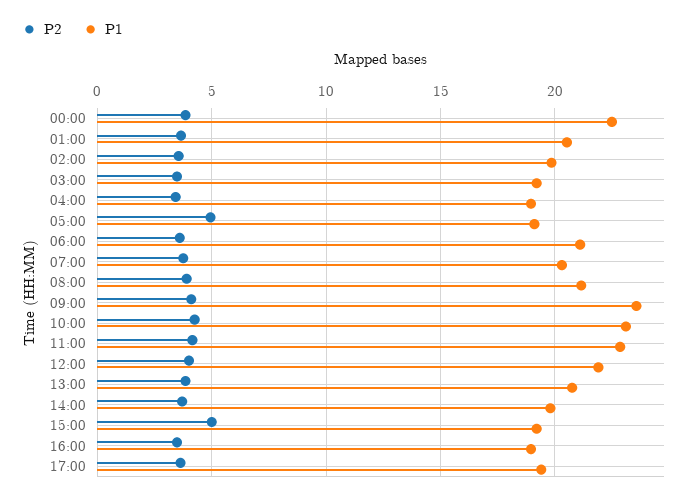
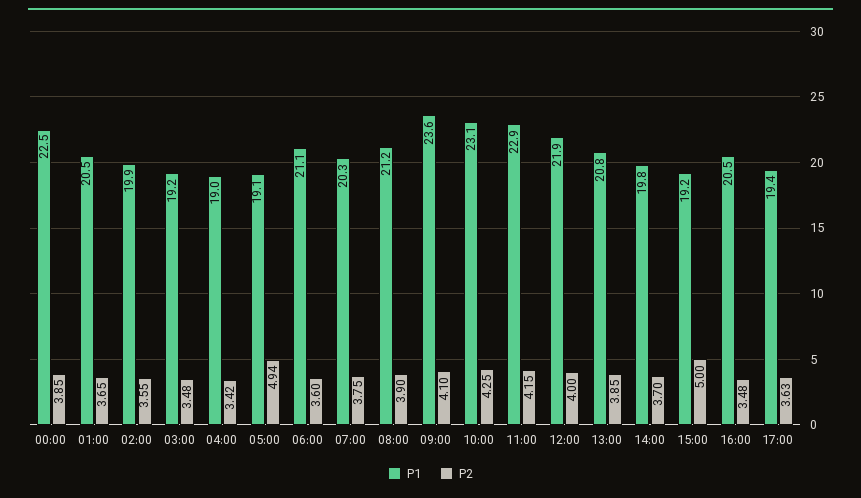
P1, 16:00: 19 -> 20.5

